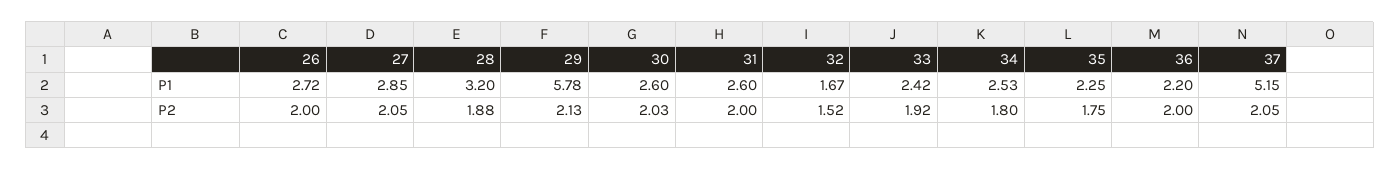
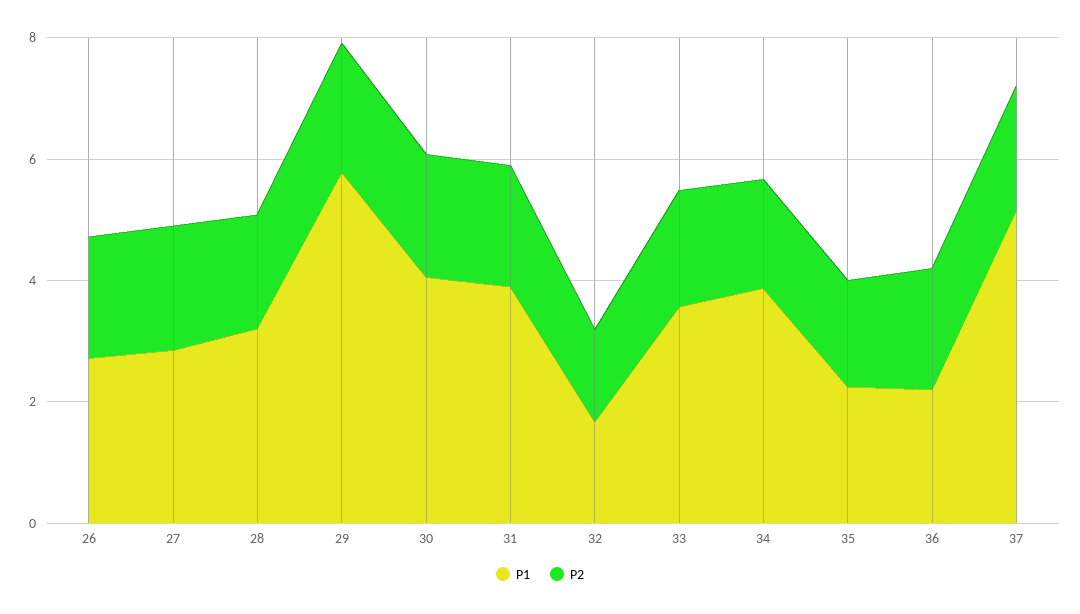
P1, 30: 2.6 -> 4
P1, 31: 2.6 -> 4
P1, 33: 2.42 -> 3.5
P1, 34: 2.53 -> 4

